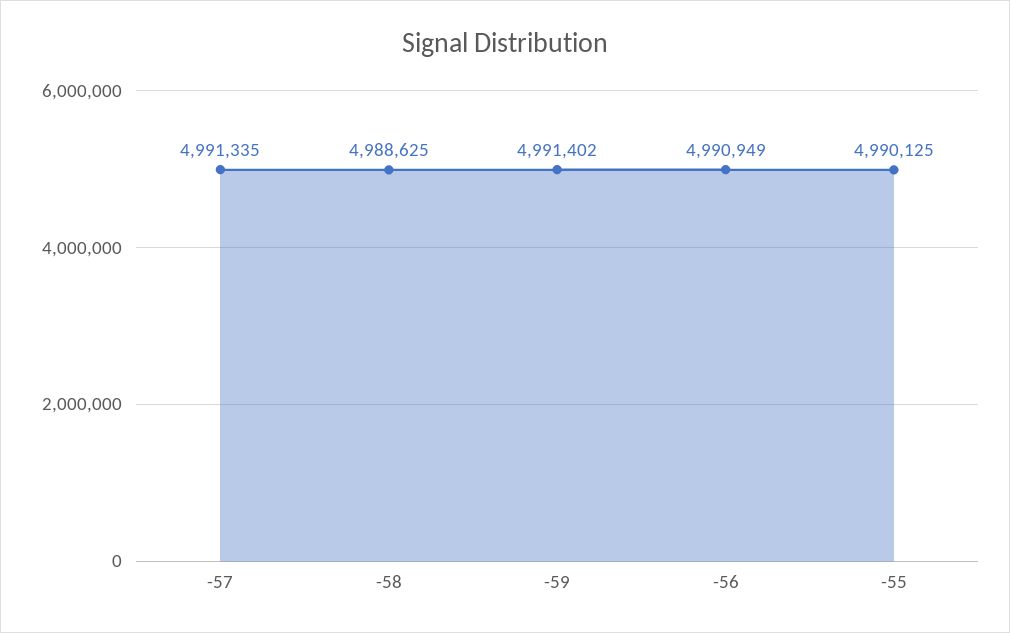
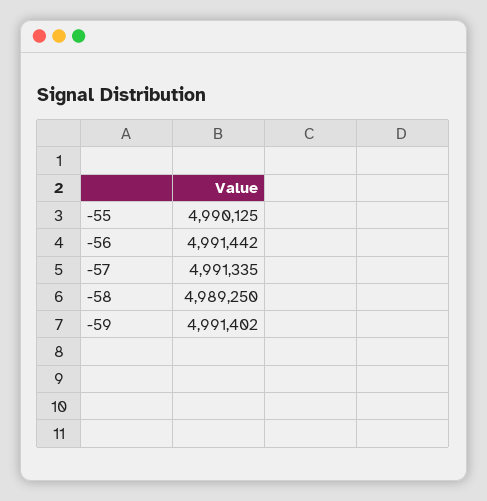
-58: 4988625 -> 4989250
-56: 4990949 -> 4991442

